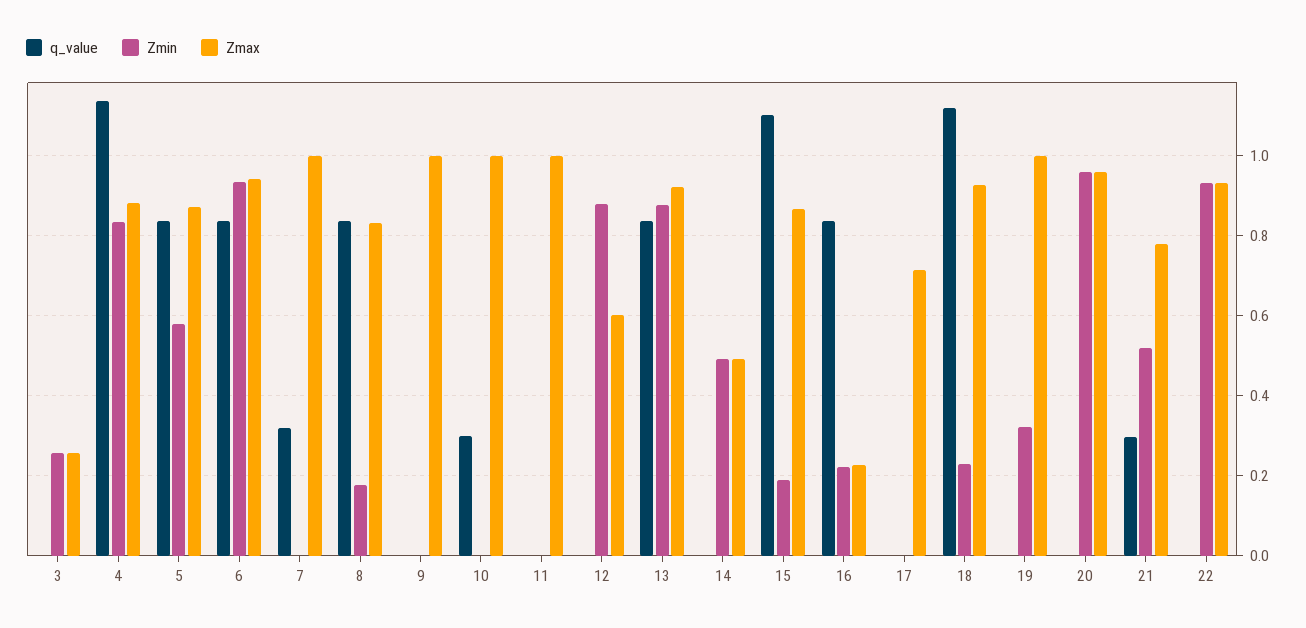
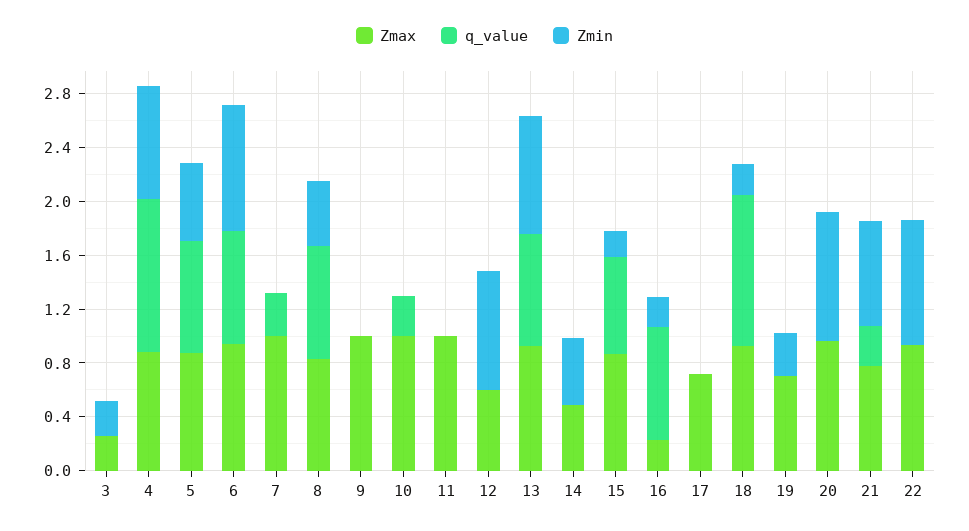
Zmin, 8: 0.18 -> 0.5
q_value, 15: 1.1 -> 0.7
Zmax, 19: 1 -> 0.7
Zmin, 21: 0.52 -> 0.8

